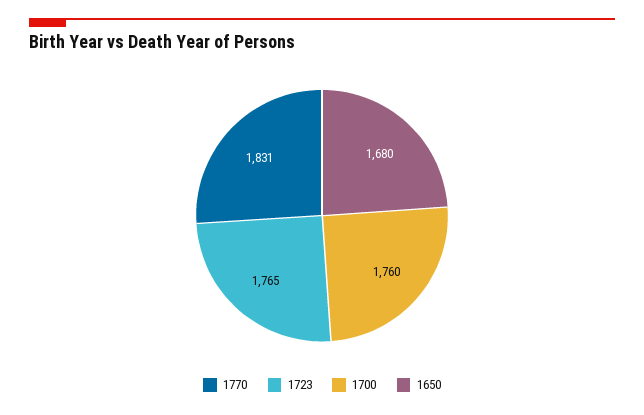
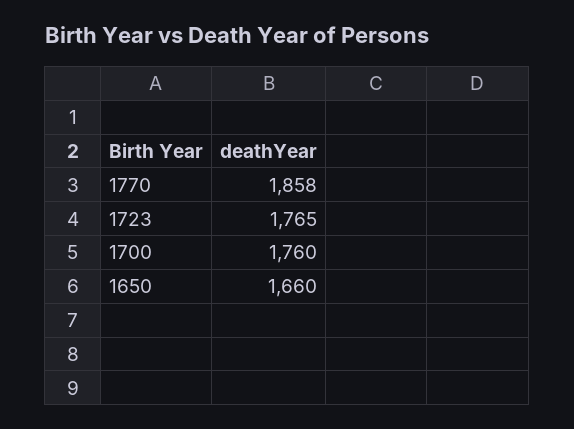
1770: 1831 -> 1858
1650: 1680 -> 1660

